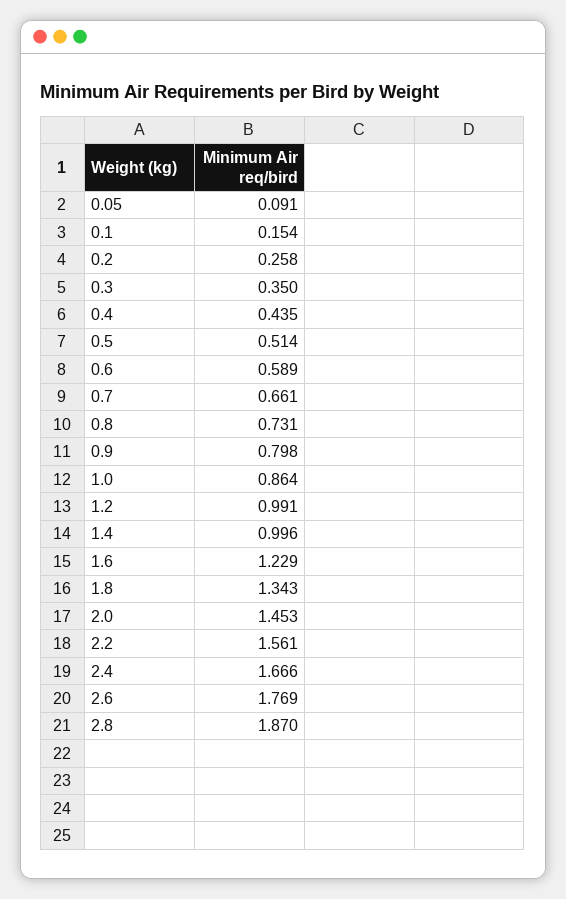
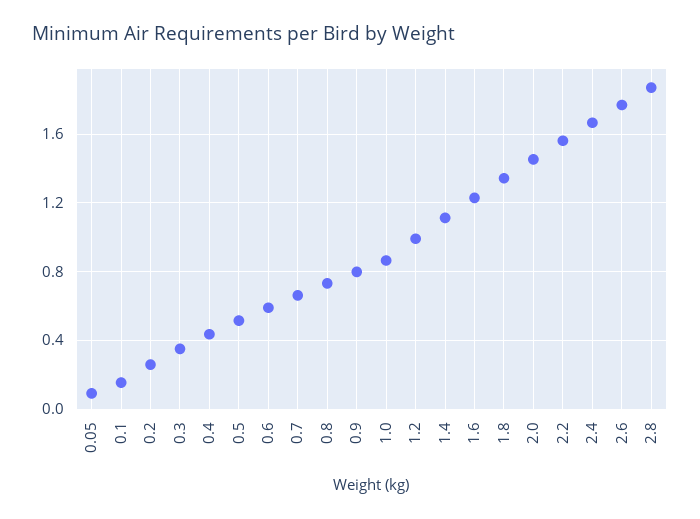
1.4: 0.996 -> 1.1

